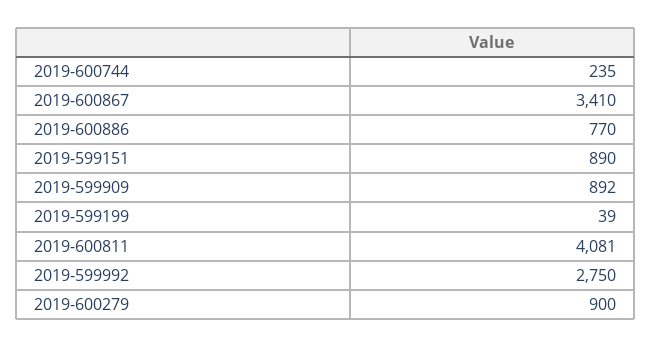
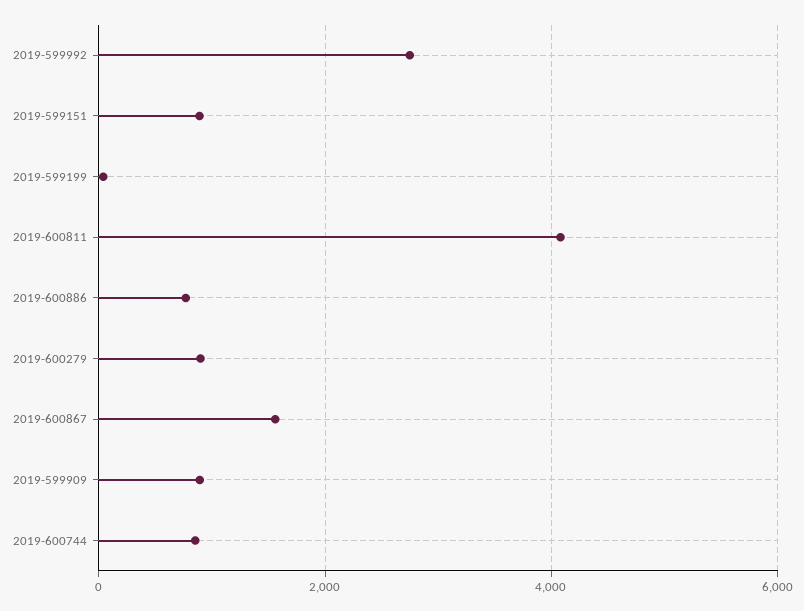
2019-600744: 235 -> 800
2019-600867: 3410 -> 1600

